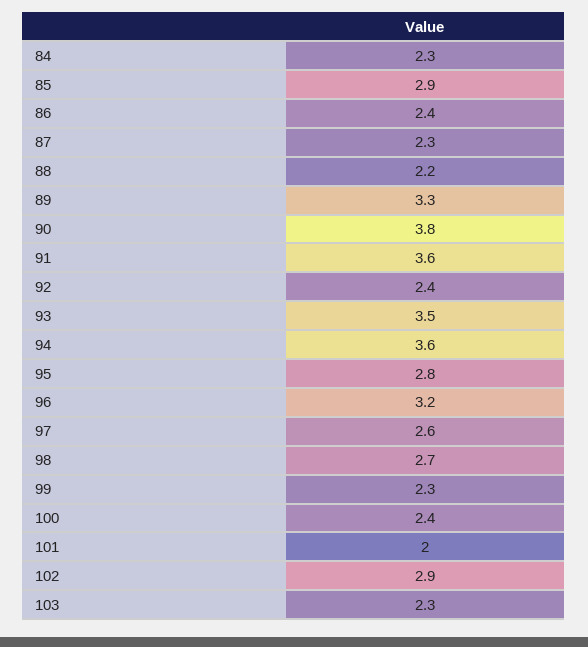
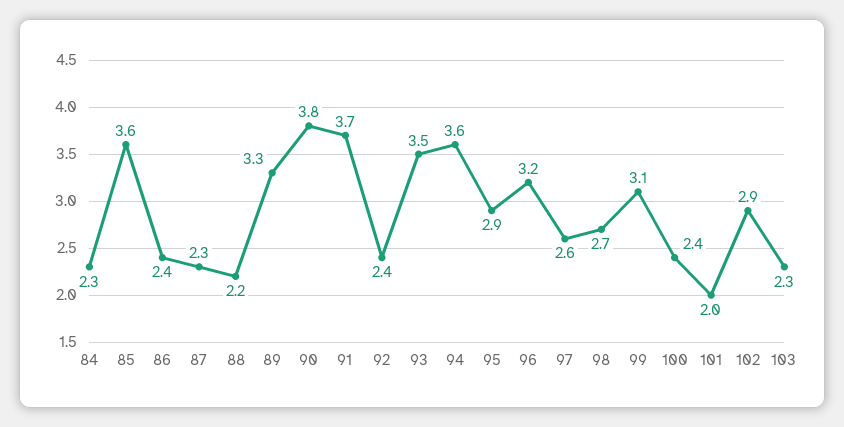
85: 2.9 -> 3.6
91: 3.6 -> 3.7
95: 2.8 -> 2.9
99: 2.3 -> 3.1

